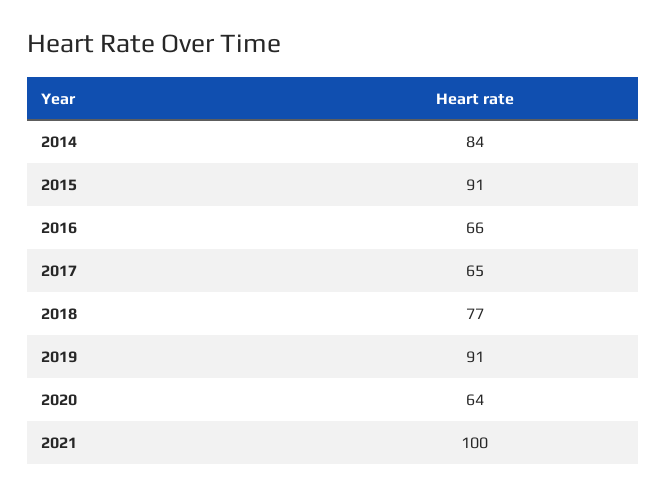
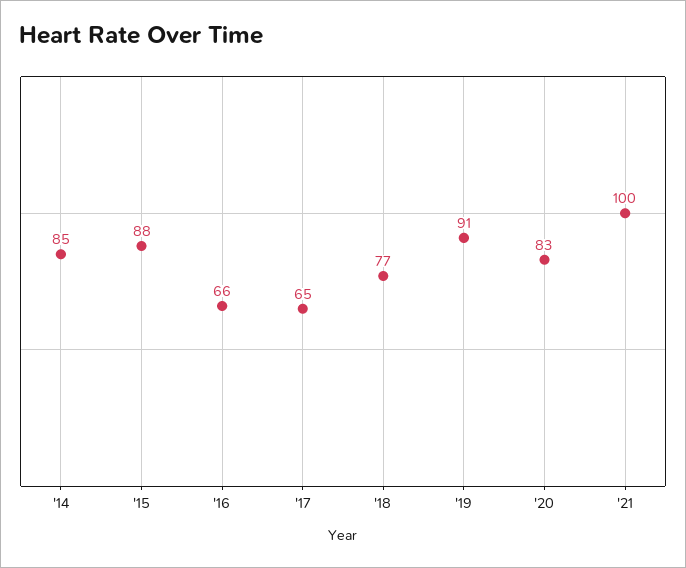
2014: 84 -> 85
2015: 91 -> 88
2020: 64 -> 83

